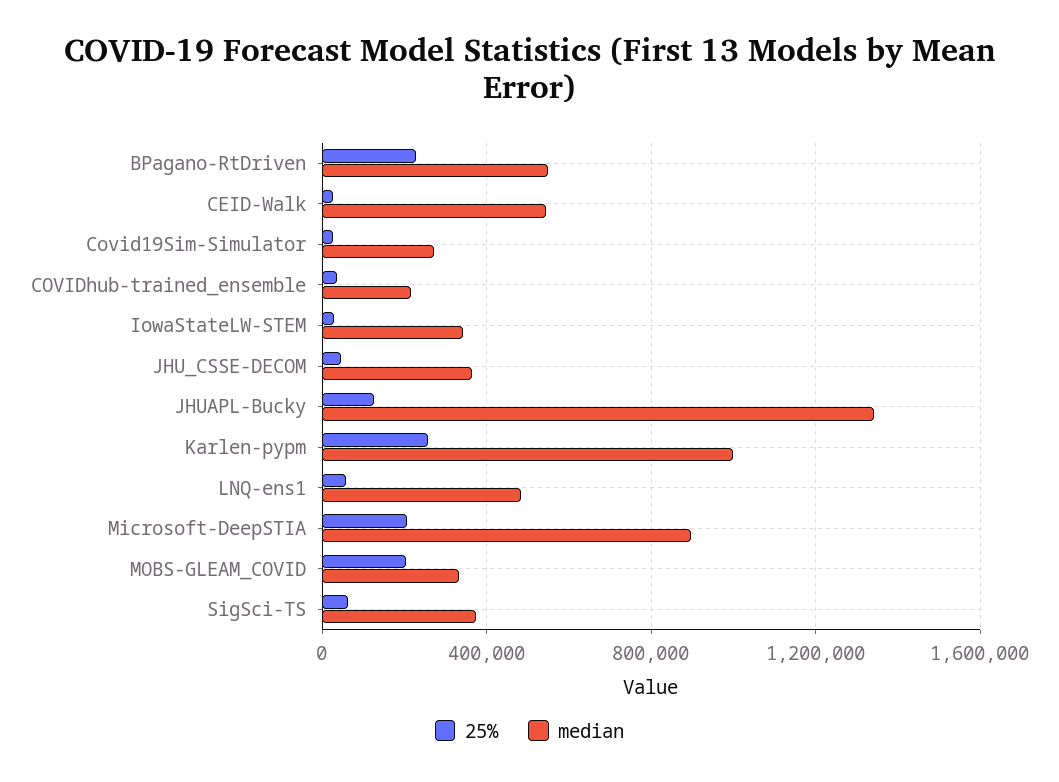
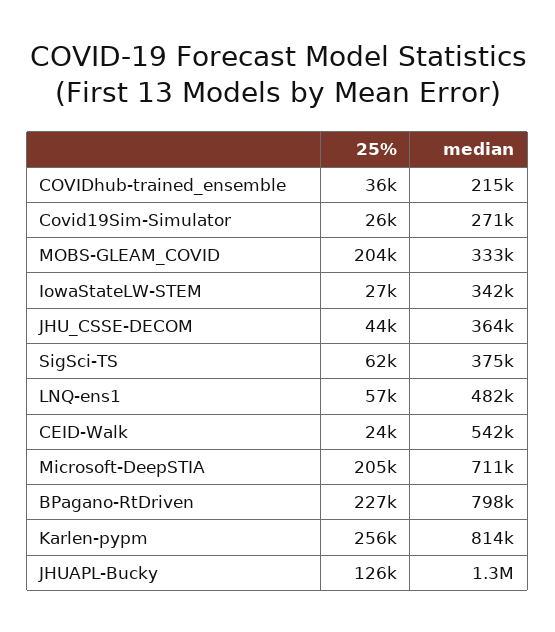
median, BPagano-RtDriven: 550000 -> 798000
median, Karlen-pypm: 1000000 -> 814000
median, Microsoft-DeepSTIA: 900000 -> 711000

